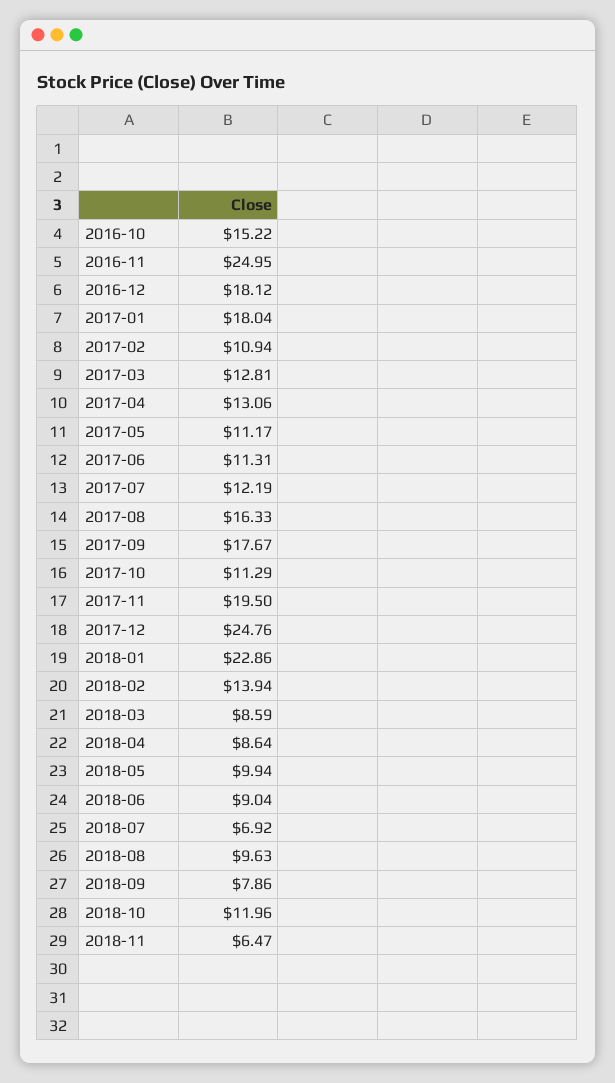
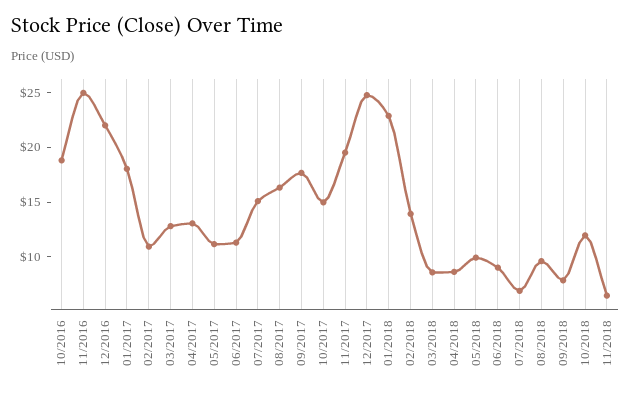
2016-10: 15.22 -> 19
2016-12: 18.12 -> 22
2017-07: 12.19 -> 15
2017-10: 11.29 -> 15

